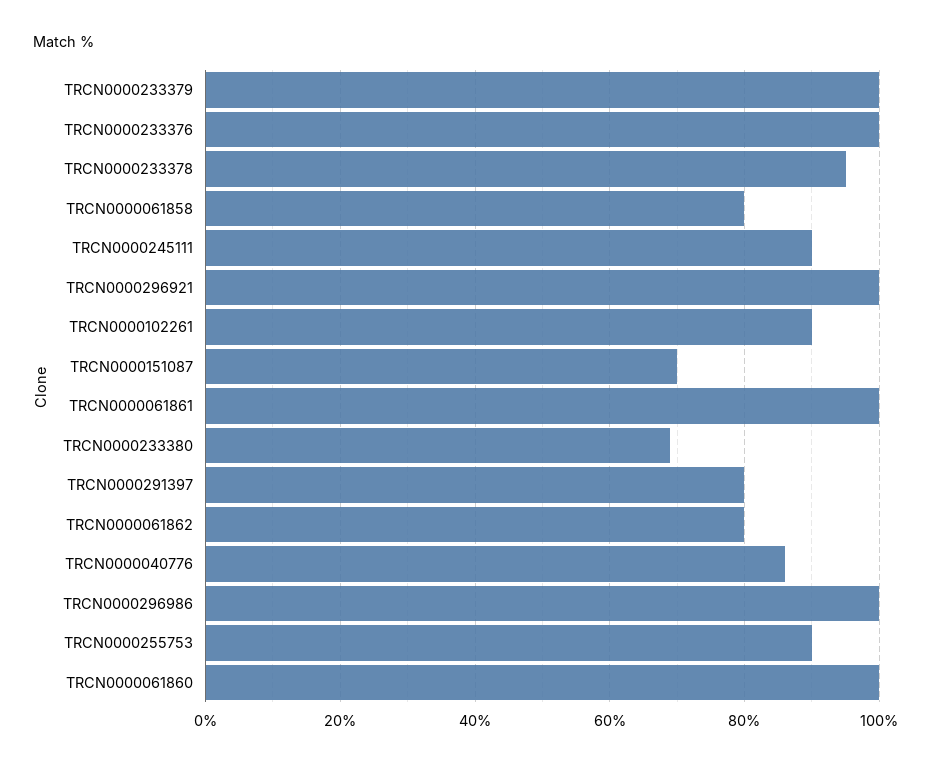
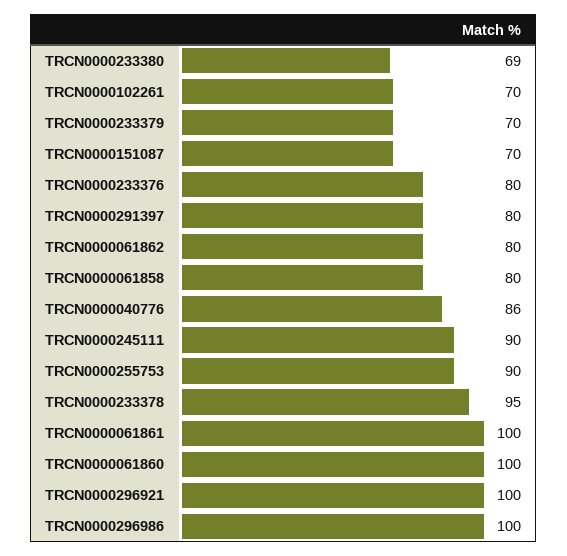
TRCN0000233379: 100 -> 70
TRCN0000233376: 100 -> 80
TRCN0000102261: 90 -> 70

